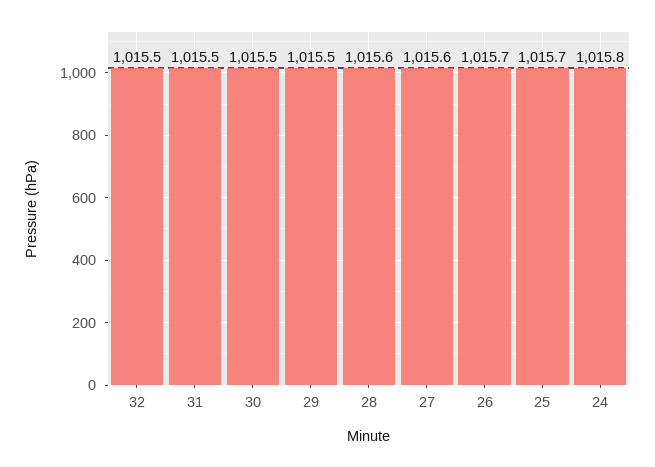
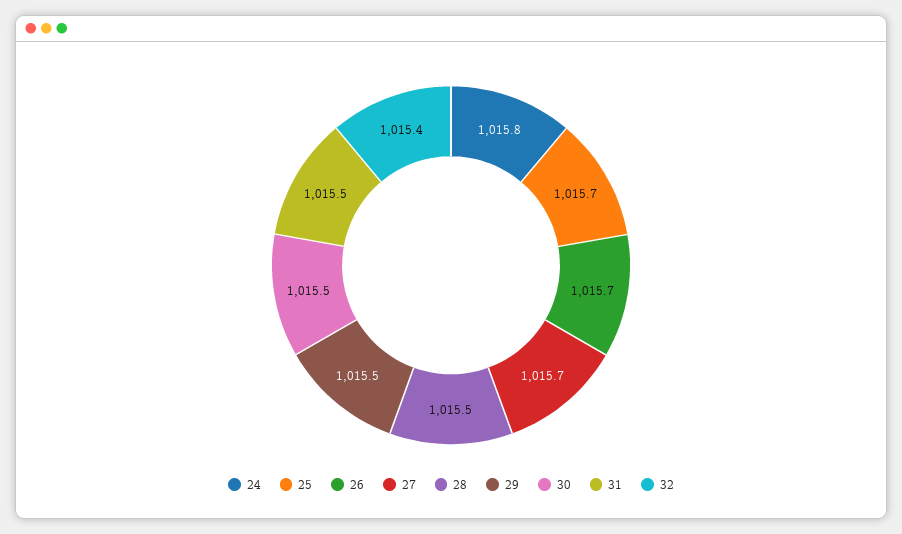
32: 1015.5 -> 1015.4
28: 1015.6 -> 1015.5
27: 1015.6 -> 1015.7

